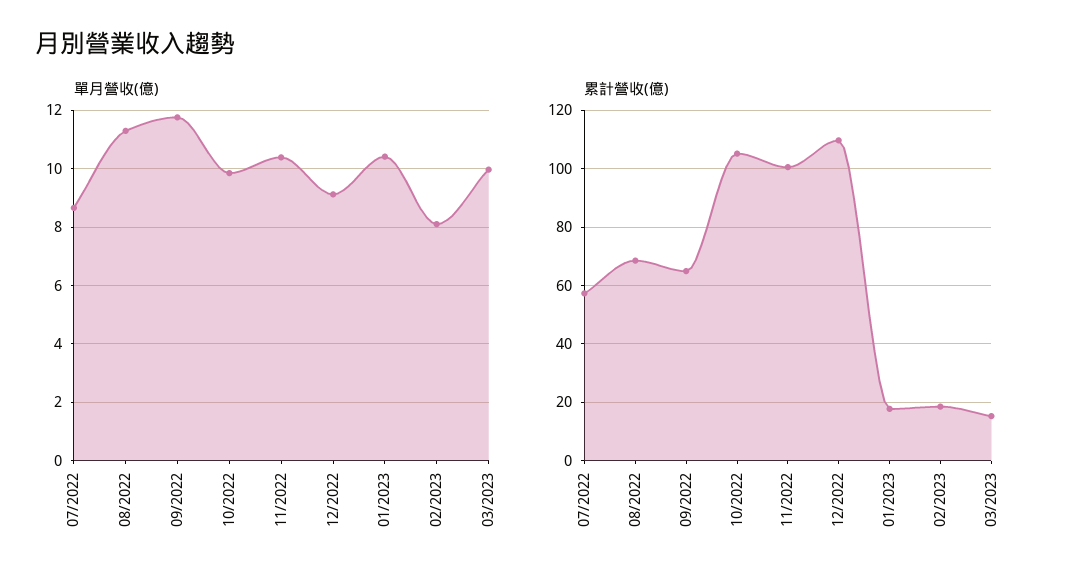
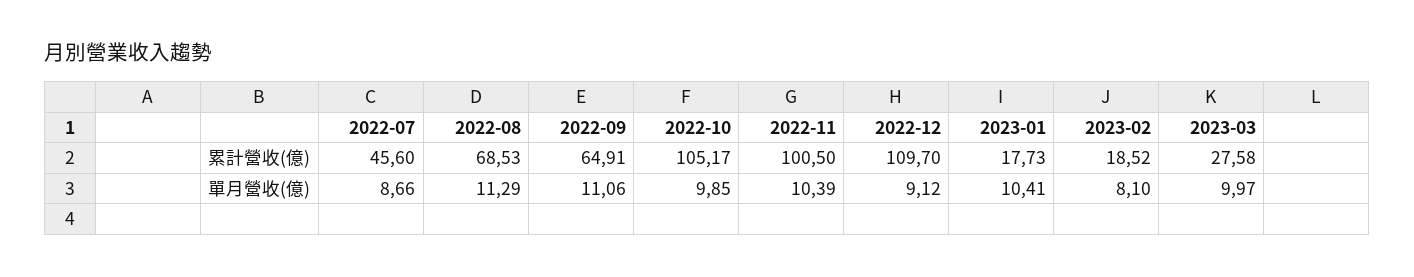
單月營收(億), 09/2022: 11.75 -> 11.06
累計營收(億), 07/2022: 57.5 -> 45.6
累計營收(億), 03/2023: 15 -> 27.58

